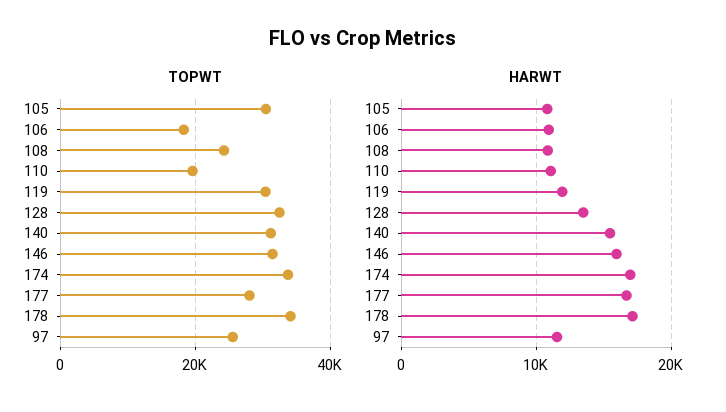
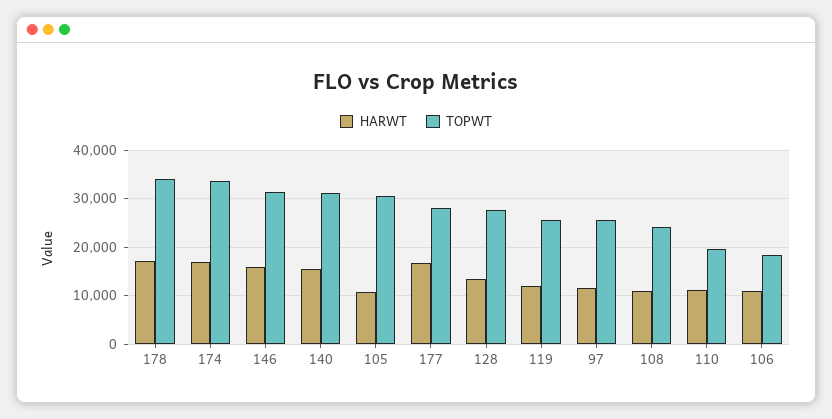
TOPWT, 119: 30000 -> 26000
TOPWT, 128: 32000 -> 28000

